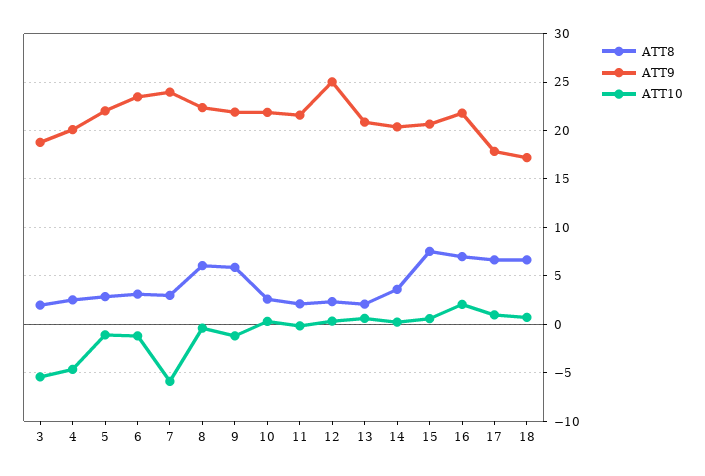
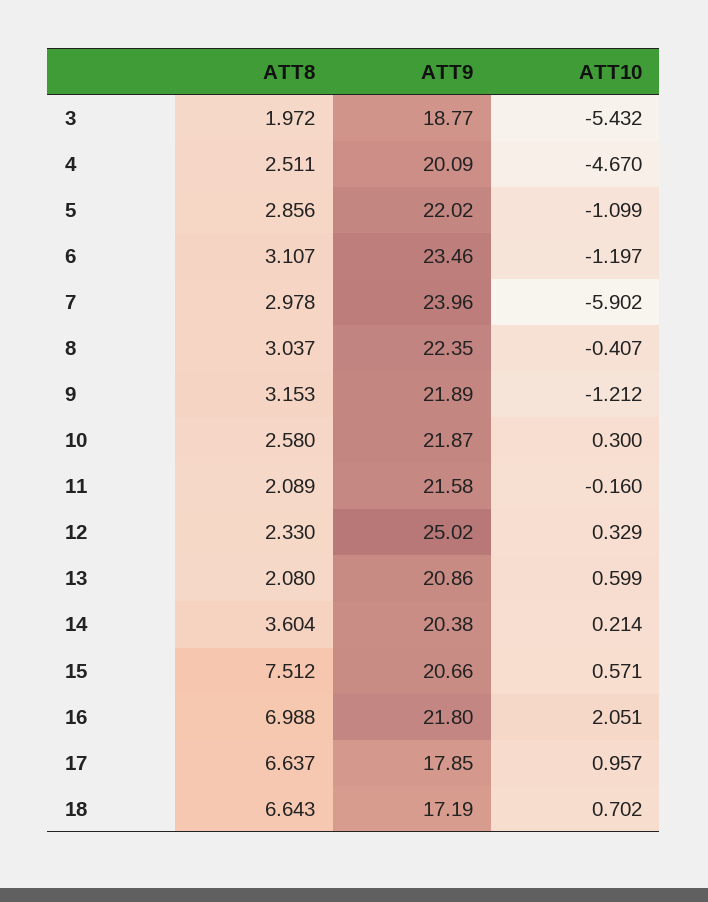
ATT8, 8: 6 -> 3.037
ATT8, 9: 6 -> 3.153

